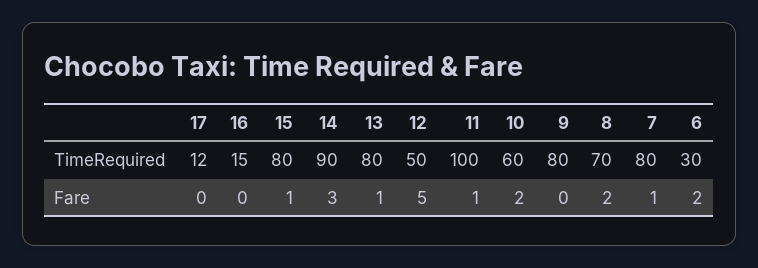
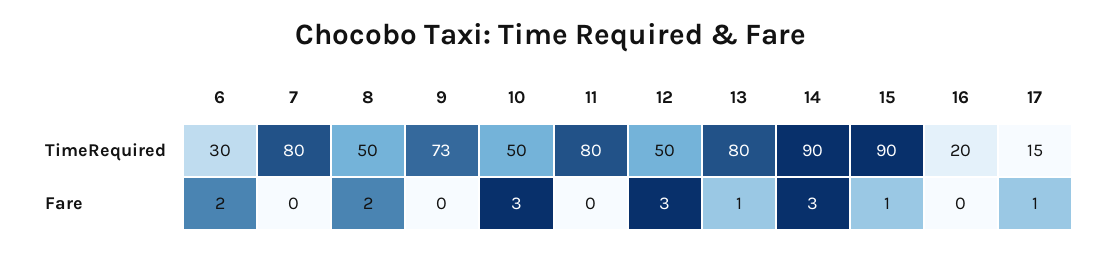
17, TimeRequired: 12 -> 15
16, TimeRequired: 15 -> 20
15, TimeRequired: 80 -> 90
11, TimeRequired: 100 -> 80
10, TimeRequired: 60 -> 50
9, TimeRequired: 80 -> 73
8, TimeRequired: 70 -> 50
17, Fare: 0 -> 1
12, Fare: 5 -> 3
11, Fare: 1 -> 0
10, Fare: 2 -> 3
7, Fare: 1 -> 0

